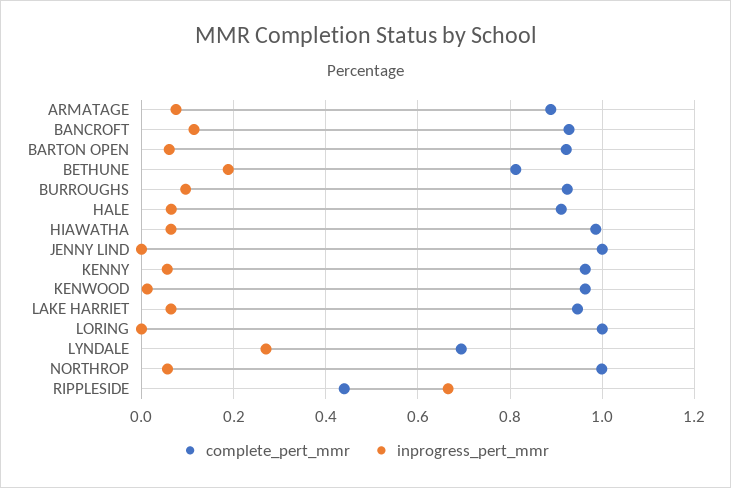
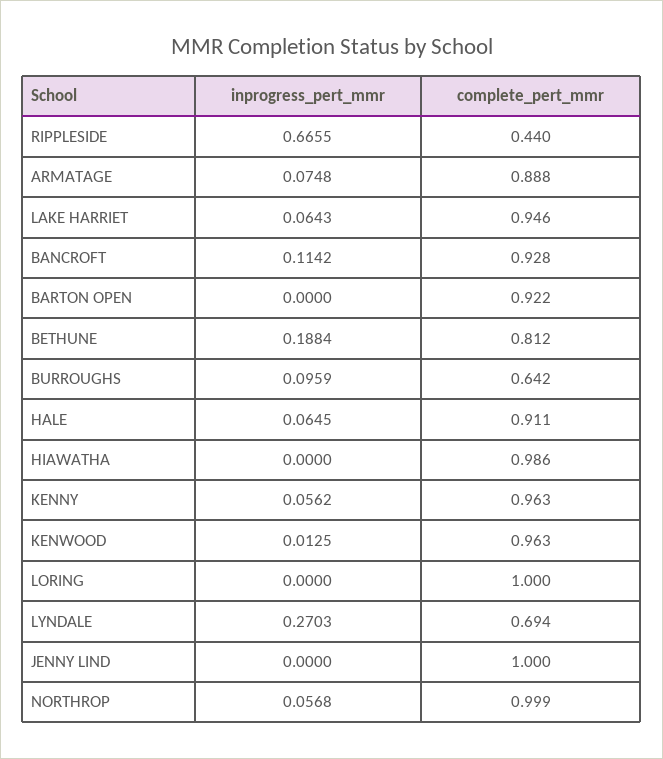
inprogress_pert_mmr, BARTON OPEN: 0.06 -> 0
complete_pert_mmr, BURROUGHS: 0.92 -> 0.642
inprogress_pert_mmr, HIAWATHA: 0.06 -> 0

